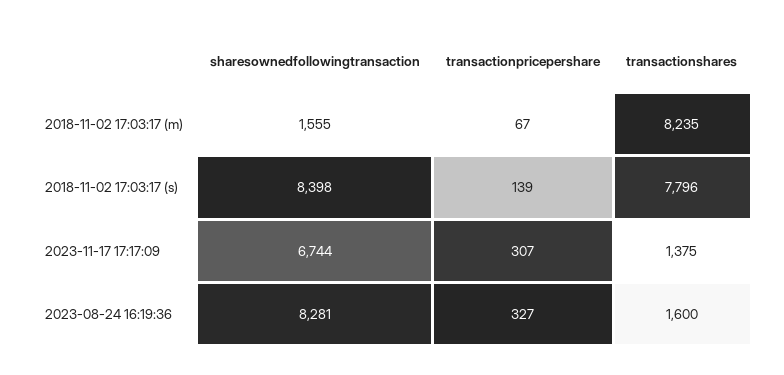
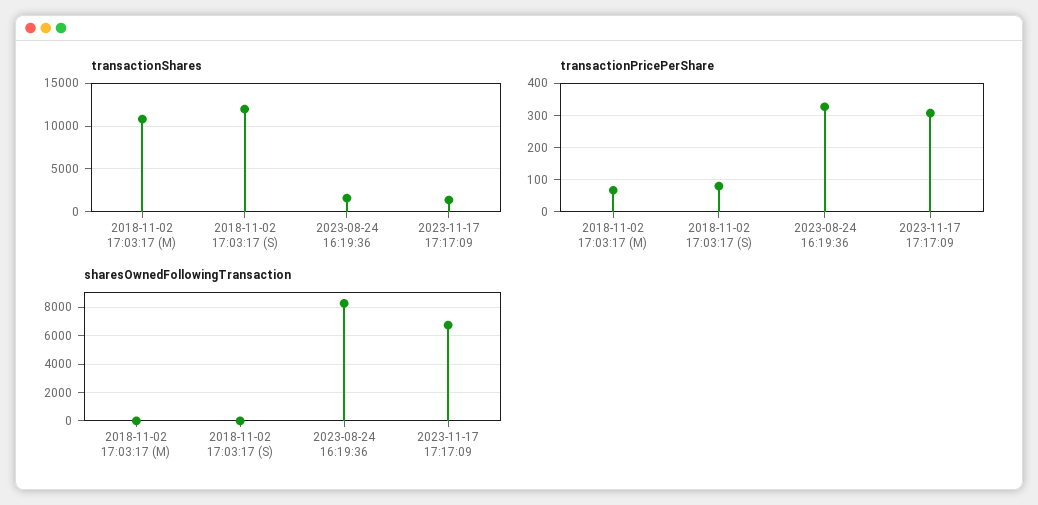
sharesownedfollowingtransaction, 2018-11-02 17:03:17 (m): 1555 -> 0
transactionshares, 2018-11-02 17:03:17 (m): 8235 -> 11000
sharesownedfollowingtransaction, 2018-11-02 17:03:17 (s): 8398 -> 0
transactionpricepershare, 2018-11-02 17:03:17 (s): 139 -> 80
transactionshares, 2018-11-02 17:03:17 (s): 7796 -> 12000

